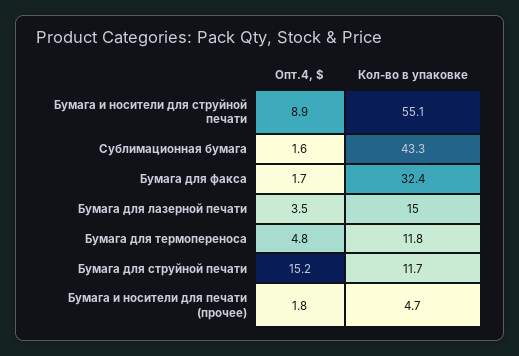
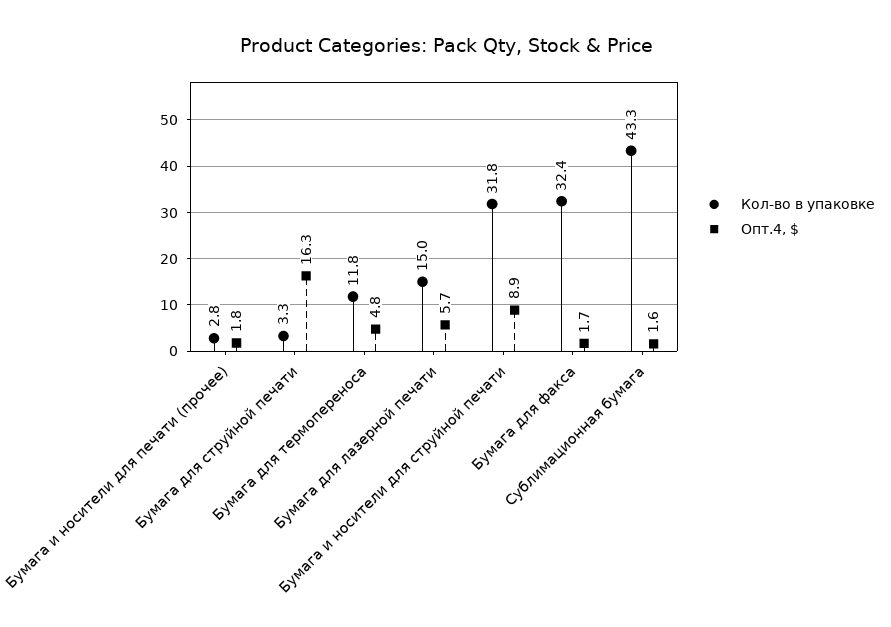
Кол-во в упаковке, Бумага и носители для струйной печати: 55.1 -> 31.8
Опт.4, $, Бумага для лазерной печати: 3.5 -> 5.7
Опт.4, $, Бумага для струйной печати: 15.2 -> 16.3
Кол-во в упаковке, Бумага для струйной печати: 11.7 -> 3.3
Кол-во в упаковке, Бумага и носители для печати (прочее): 4.7 -> 2.8

